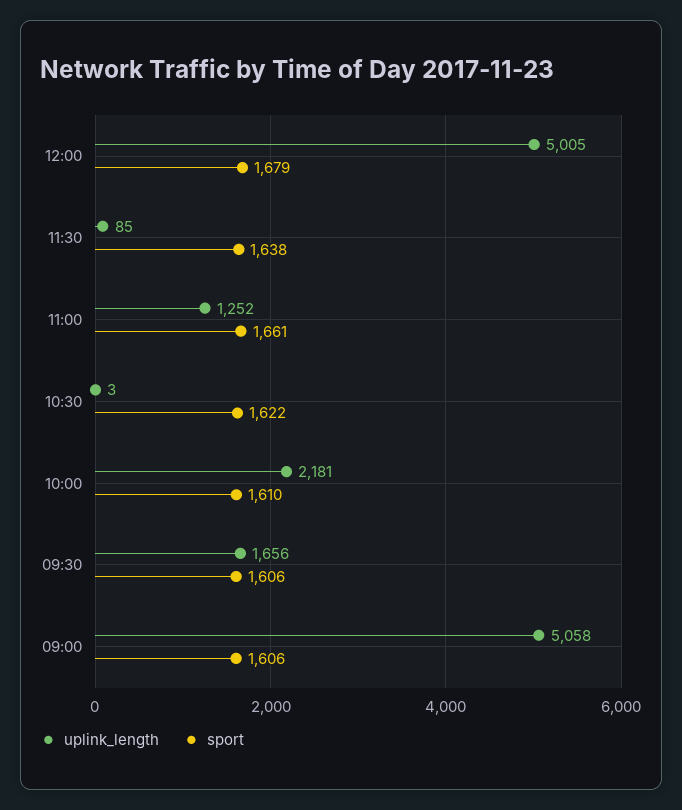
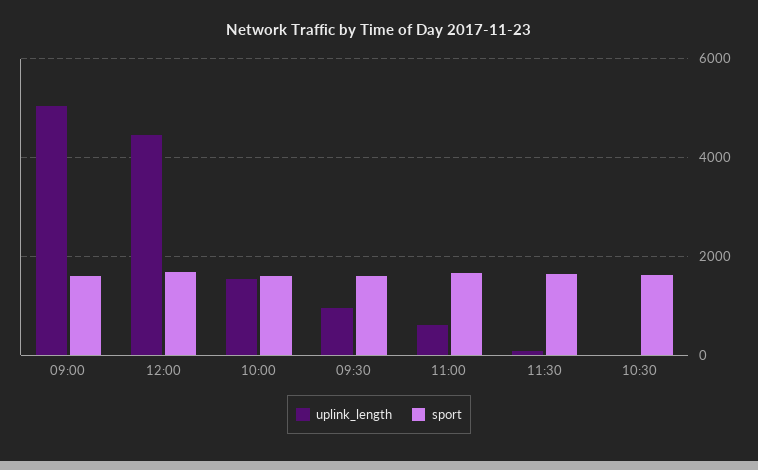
uplink_length, 12:00: 5005 -> 4400
uplink_length, 11:00: 1252 -> 600
uplink_length, 10:00: 2181 -> 1600
uplink_length, 09:30: 1656 -> 1000

